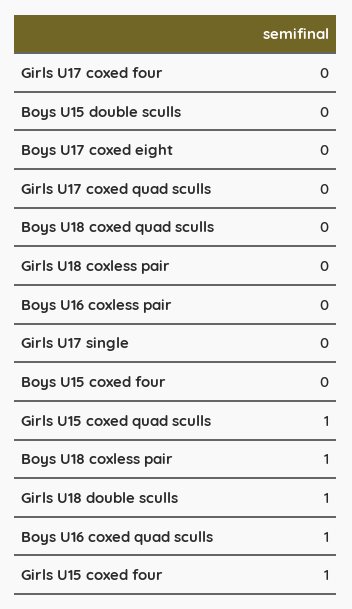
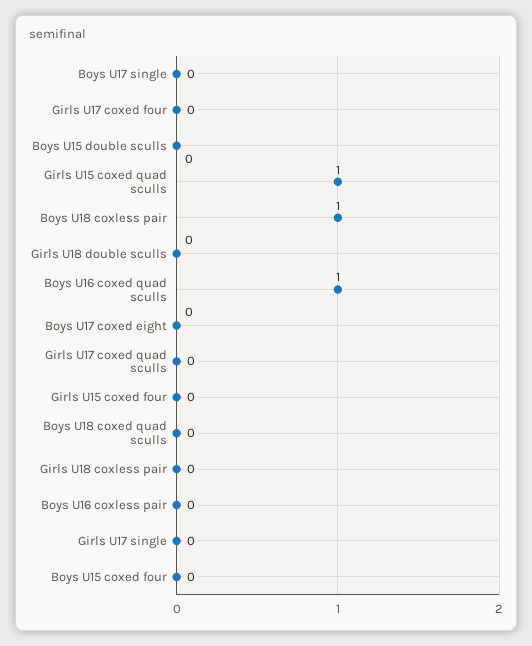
Girls U18 double sculls: 1 -> 0
Girls U15 coxed four: 1 -> 0
Boys U17 single: none -> 0

